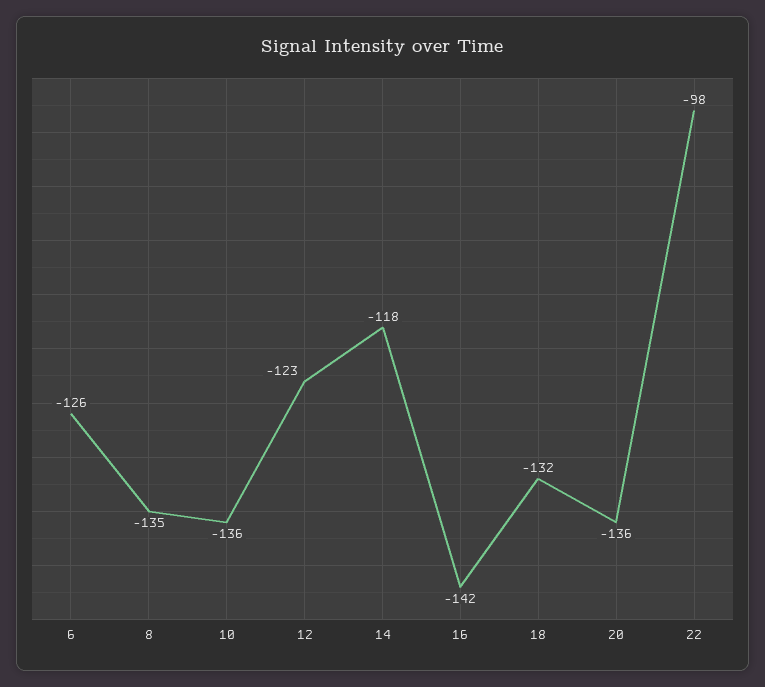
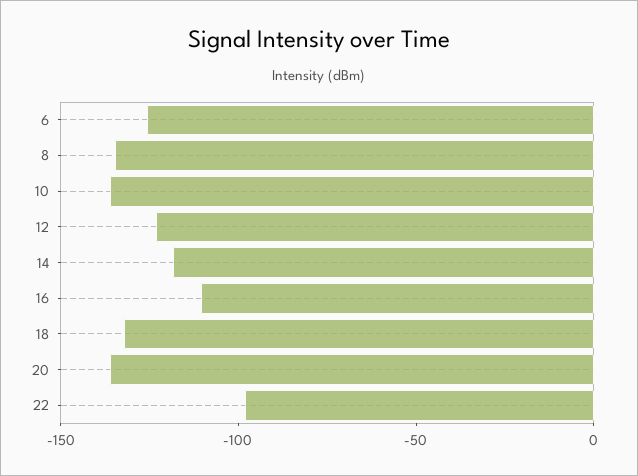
16: -142 -> -110

